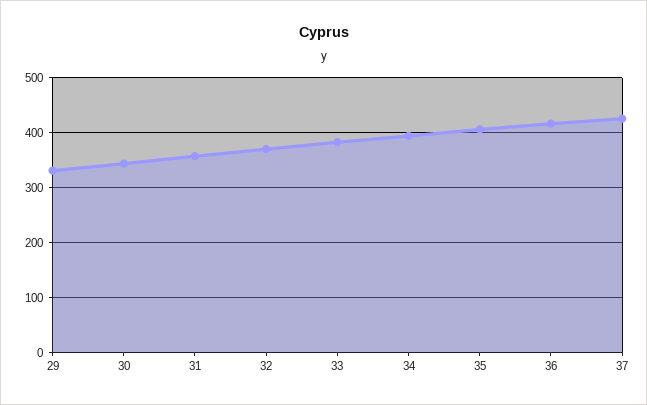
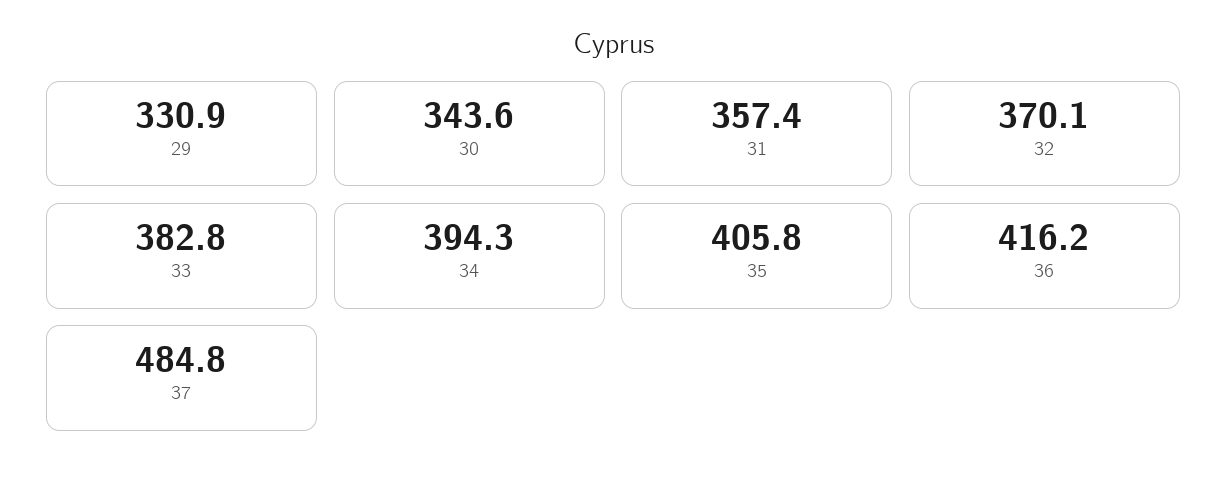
37: 420 -> 484.8

